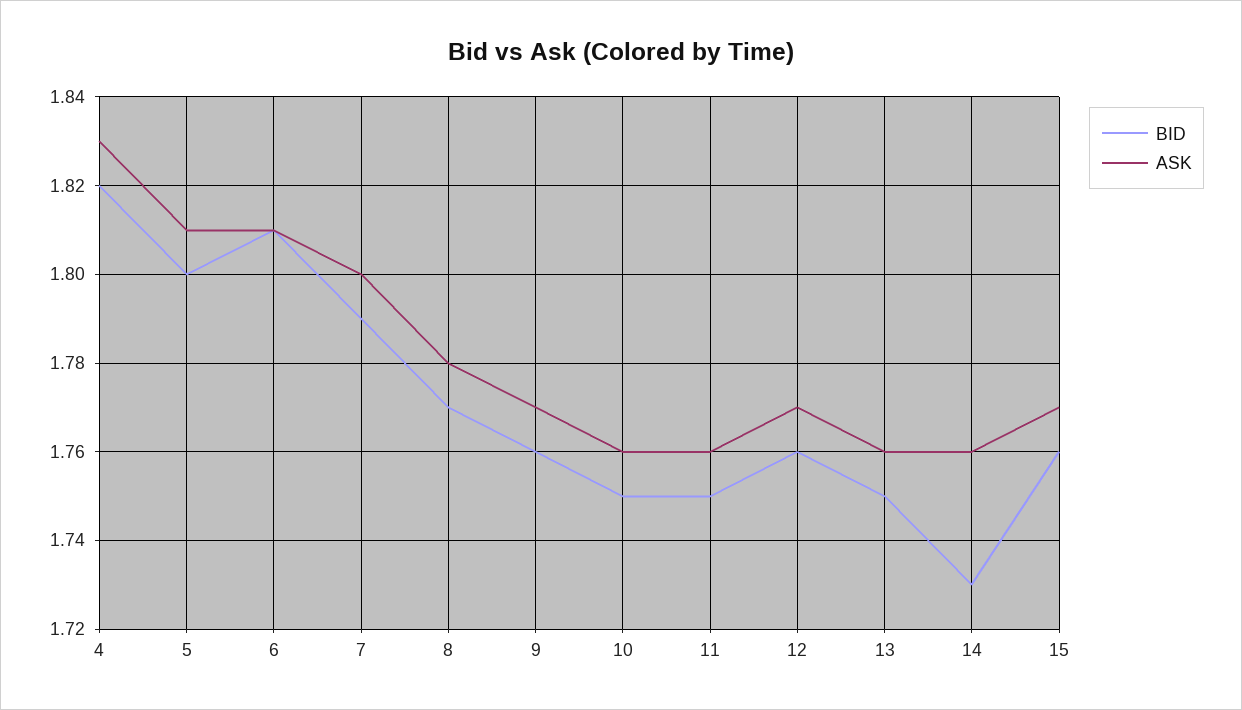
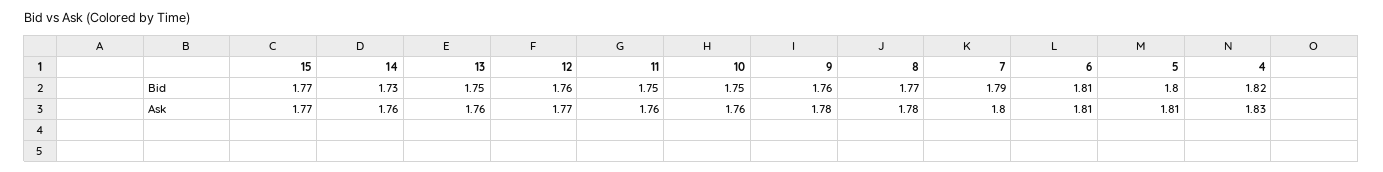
ASK, 9: 1.77 -> 1.78
BID, 15: 1.76 -> 1.77

